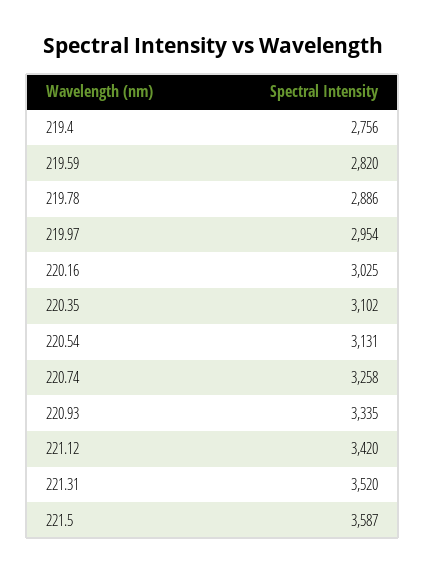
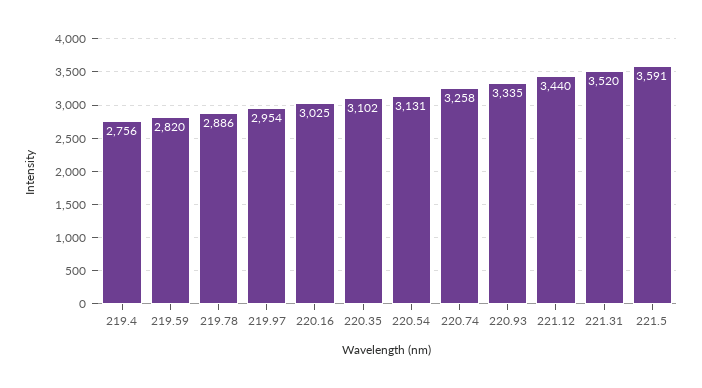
221.12: 3420 -> 3440
221.5: 3587 -> 3591

